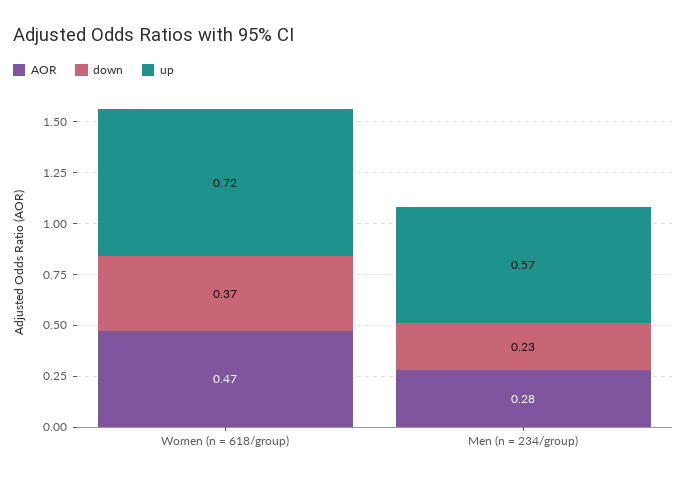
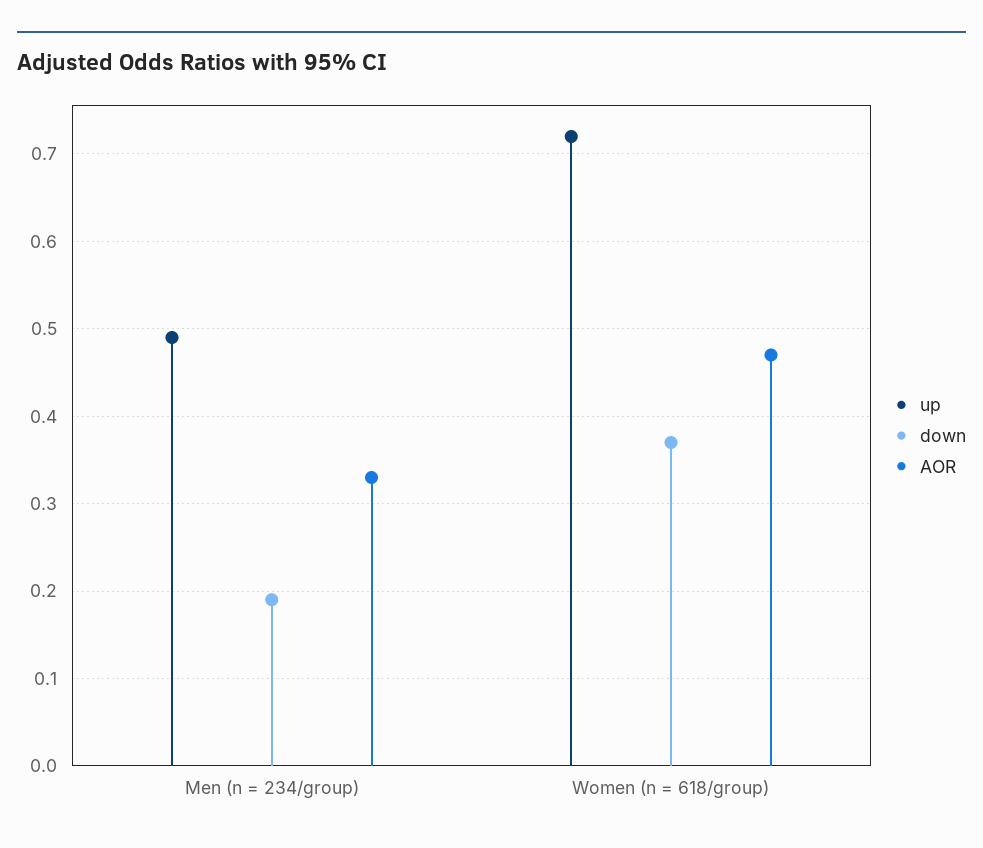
AOR, Men (n = 234/group): 0.28 -> 0.33
down, Men (n = 234/group): 0.23 -> 0.19
up, Men (n = 234/group): 0.57 -> 0.49

